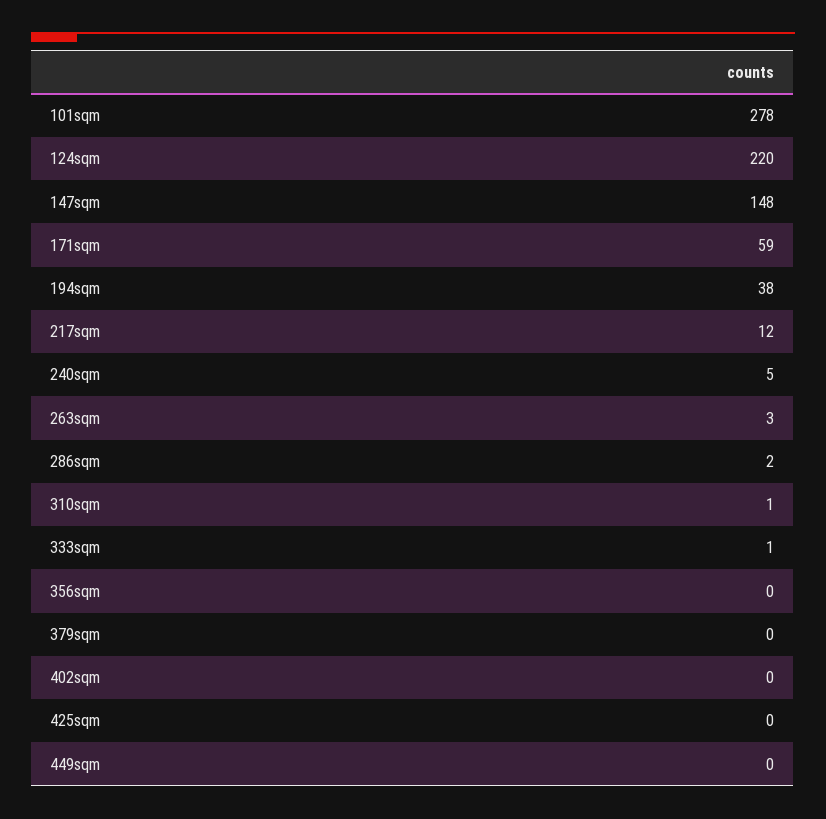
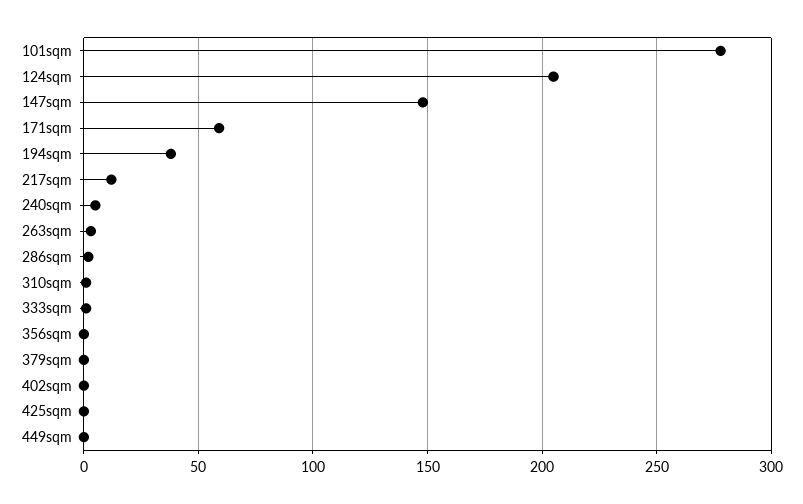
124sqm: 220 -> 205

